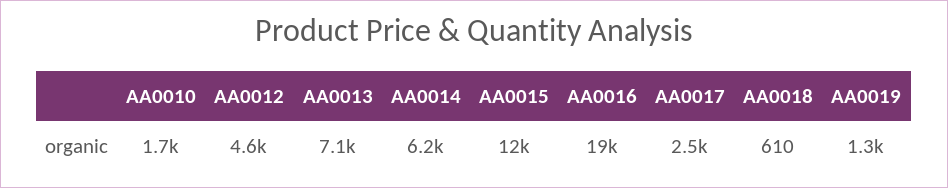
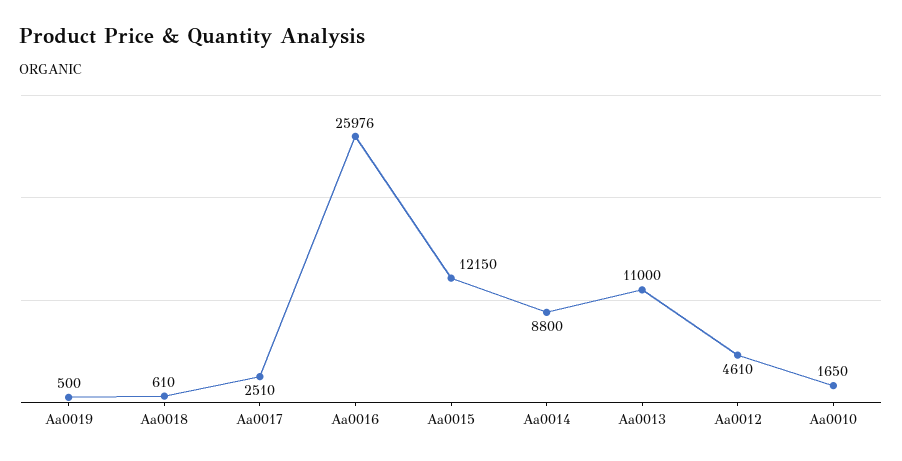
AA0013: 7100 -> 11000
AA0014: 6200 -> 8800
AA0016: 19000 -> 25976
AA0019: 1300 -> 500

